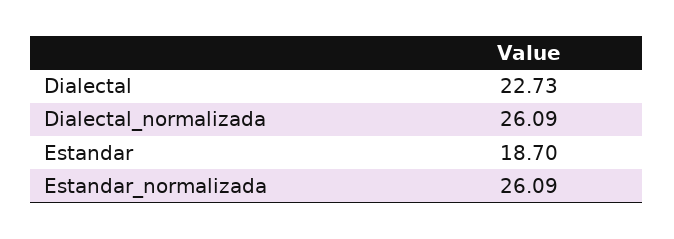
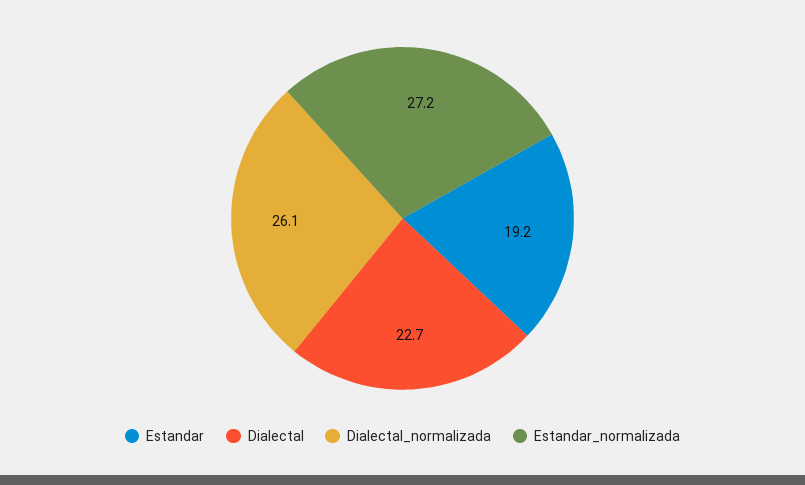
Estandar: 18.7 -> 19.2
Estandar_normalizada: 26.09 -> 27.2

